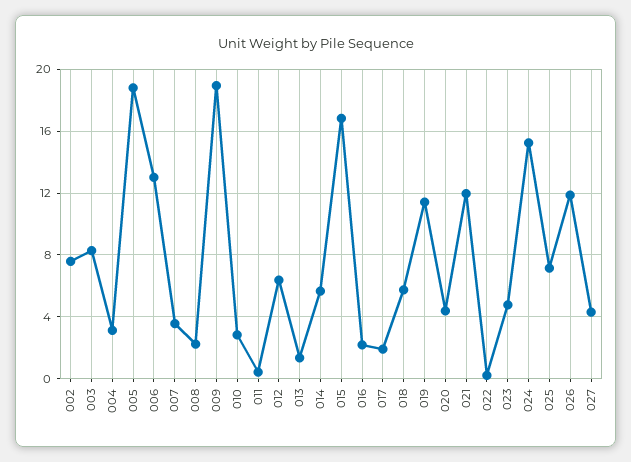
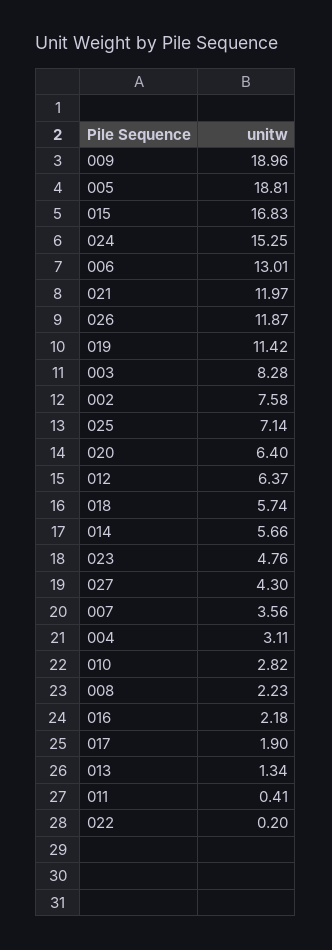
020: 4.5 -> 6.4

